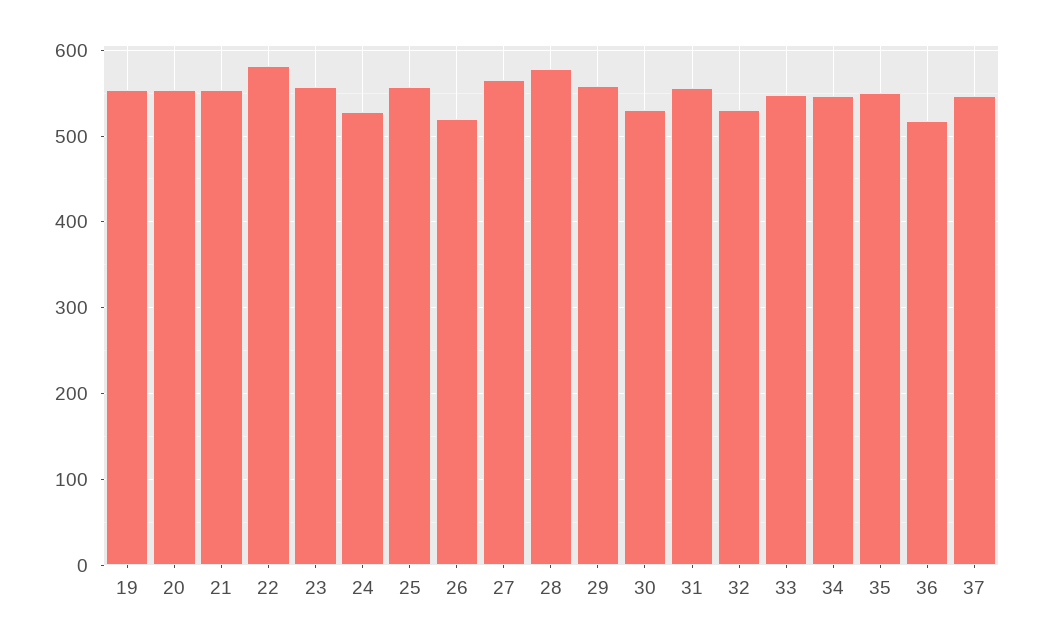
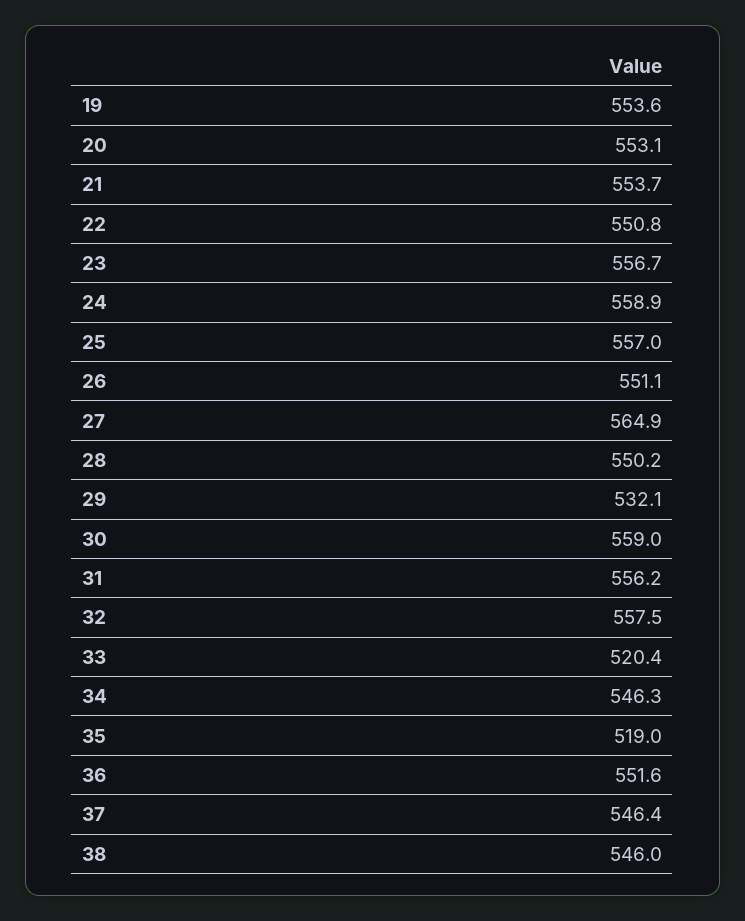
22: 580 -> 550.8
24: 530 -> 558.9
26: 520 -> 551.1
28: 580 -> 550.2
29: 560 -> 532.1
30: 530 -> 559
32: 530 -> 557.5
33: 550 -> 520.4
35: 550 -> 519
36: 520 -> 551.6
38: none -> 546

